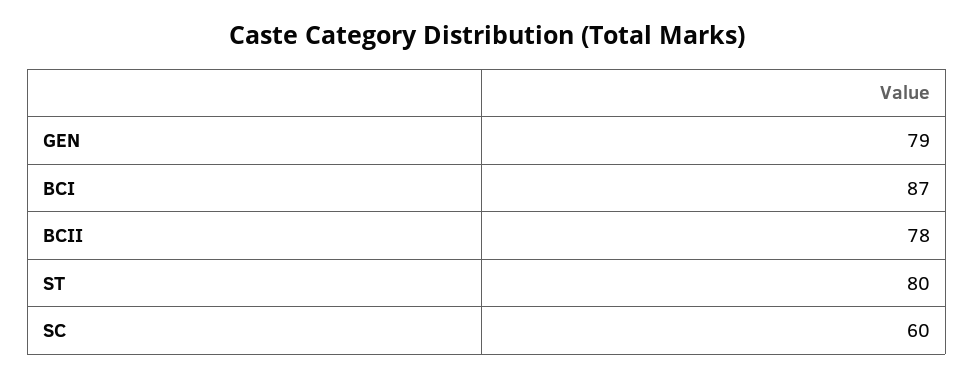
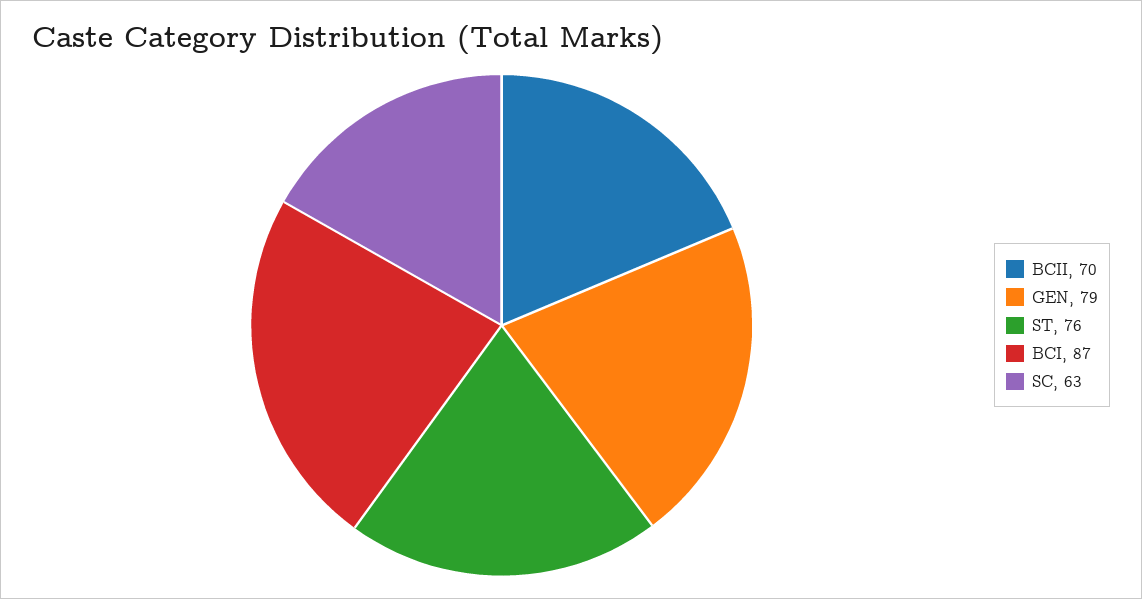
BCII: 78 -> 70
ST: 80 -> 76
SC: 60 -> 63

